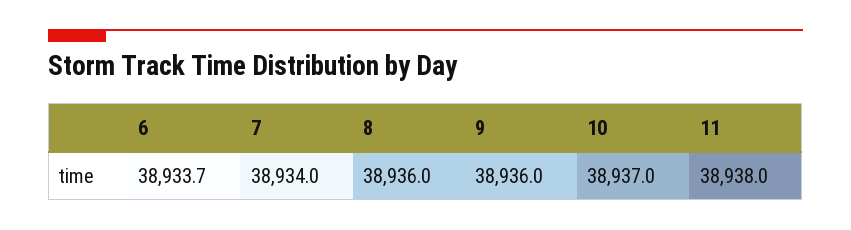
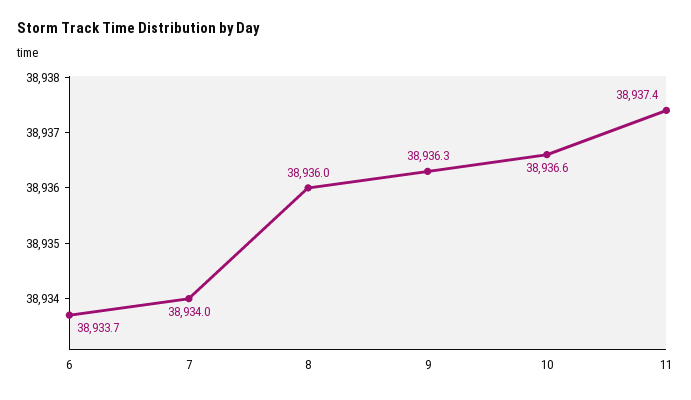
9: 38936 -> 38936.3
10: 38937 -> 38936.6
11: 38938 -> 38937.4

